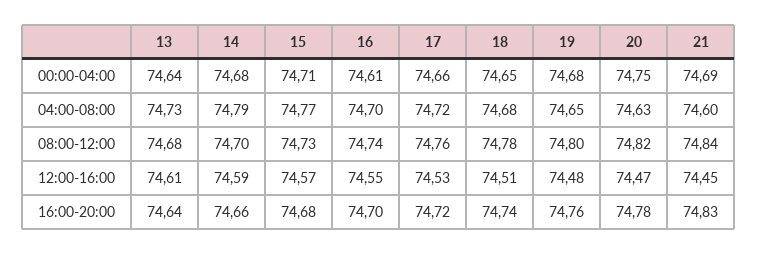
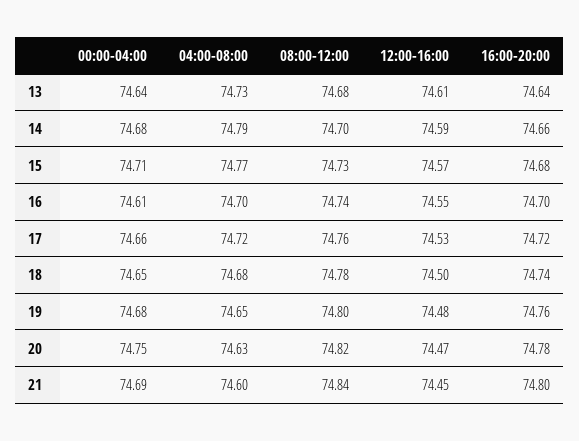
18, 12:00-16:00: 74.51 -> 74.5
21, 16:00-20:00: 74.83 -> 74.8

